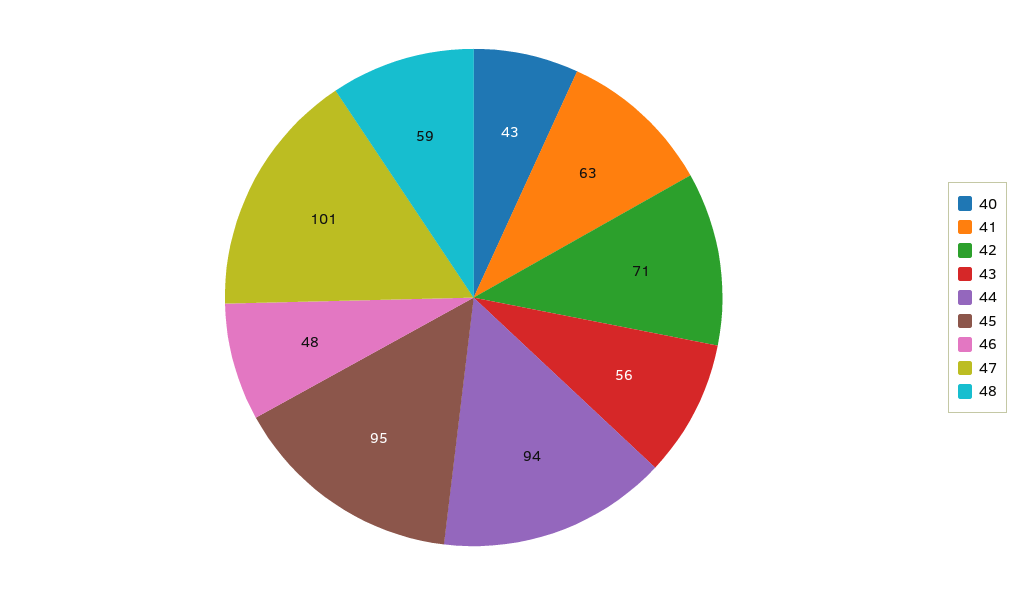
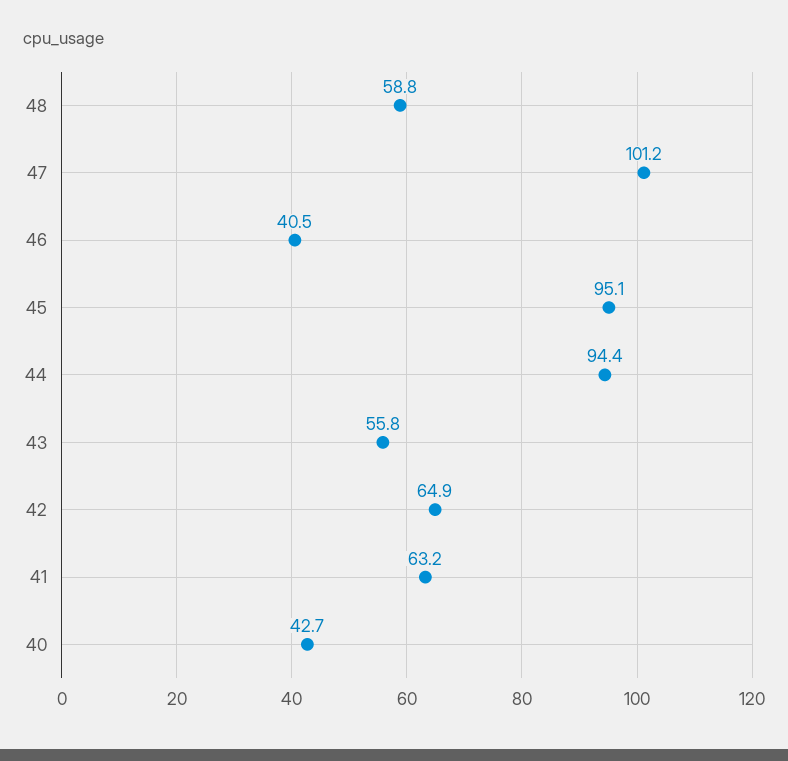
42: 71 -> 64.9
46: 48 -> 40.5

